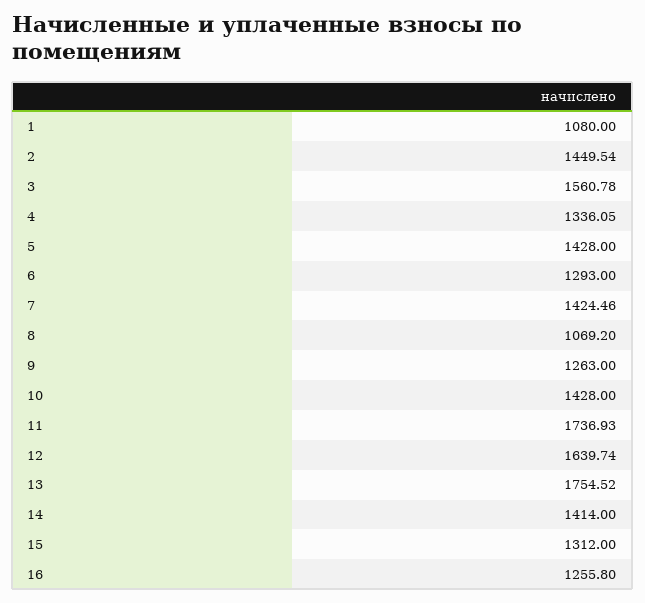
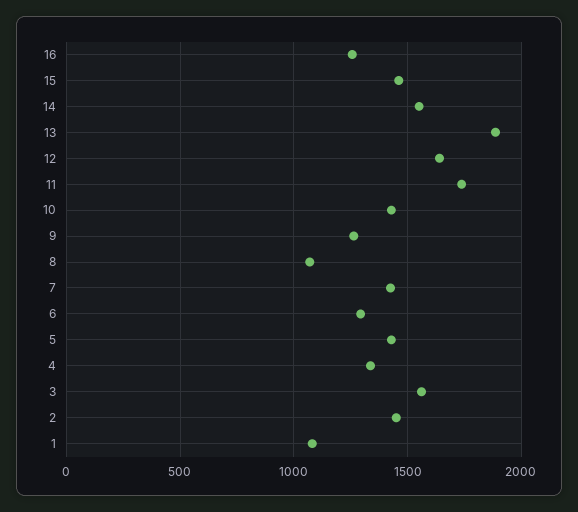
13: 1754.52 -> 1900
14: 1414 -> 1550
15: 1312 -> 1450

